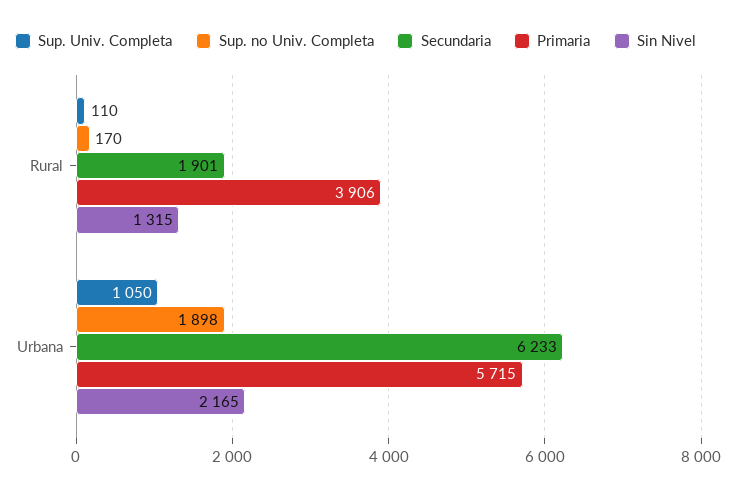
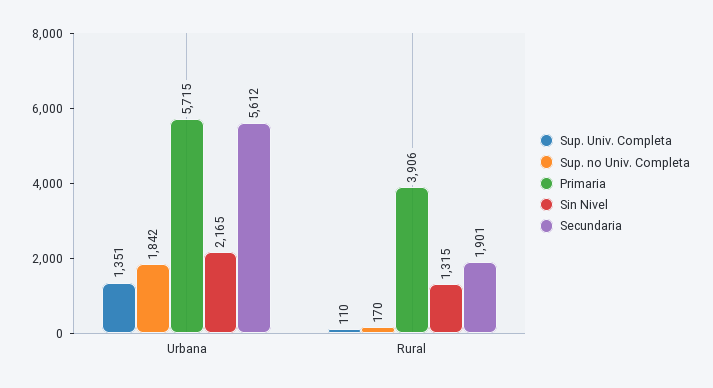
Sup. Univ. Completa, Urbana: 1050 -> 1351
Sup. no Univ. Completa, Urbana: 1898 -> 1842
Secundaria, Urbana: 6233 -> 5612

